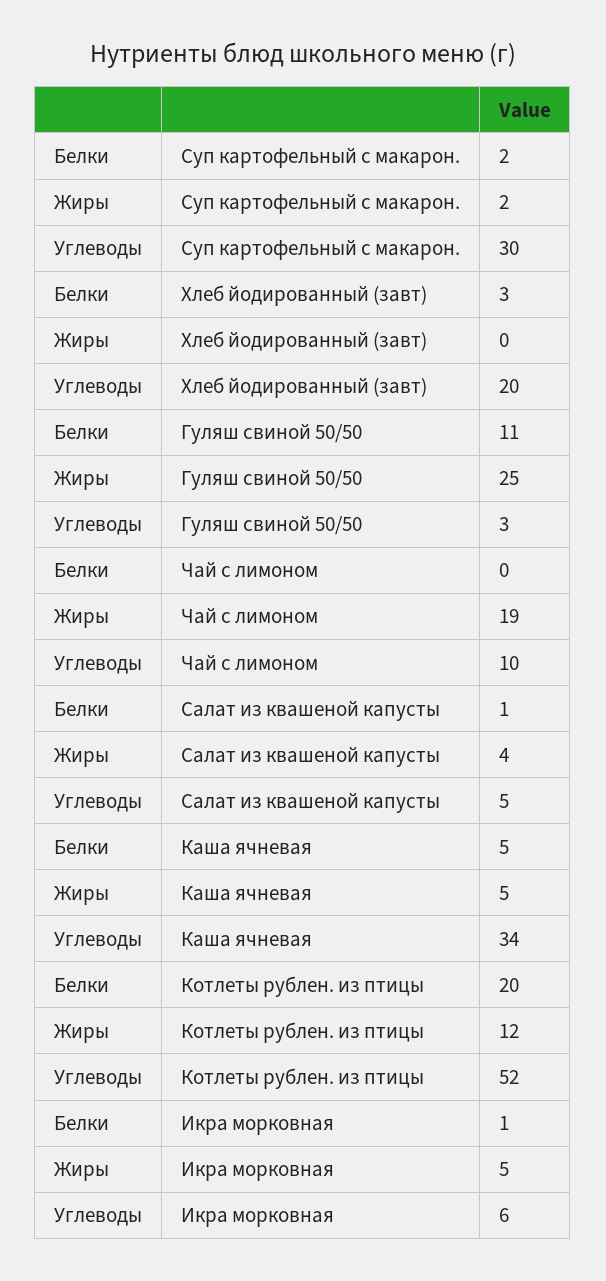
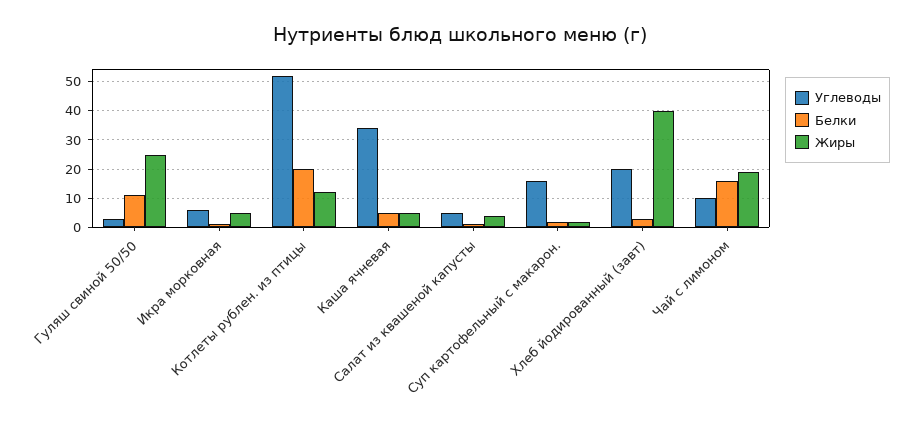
Углеводы, Суп картофельный с макарон.: 30 -> 15
Жиры, Хлеб йодированный (завт): 0 -> 40
Белки, Чай с лимоном: 0 -> 15

